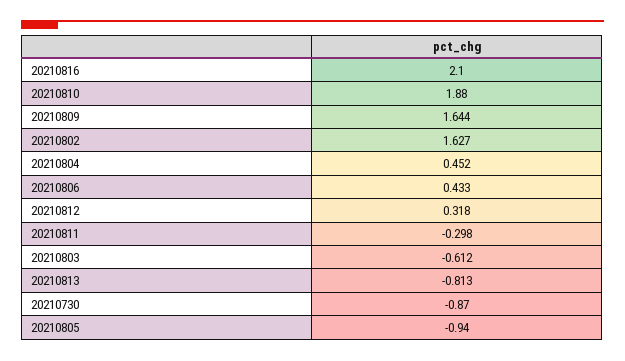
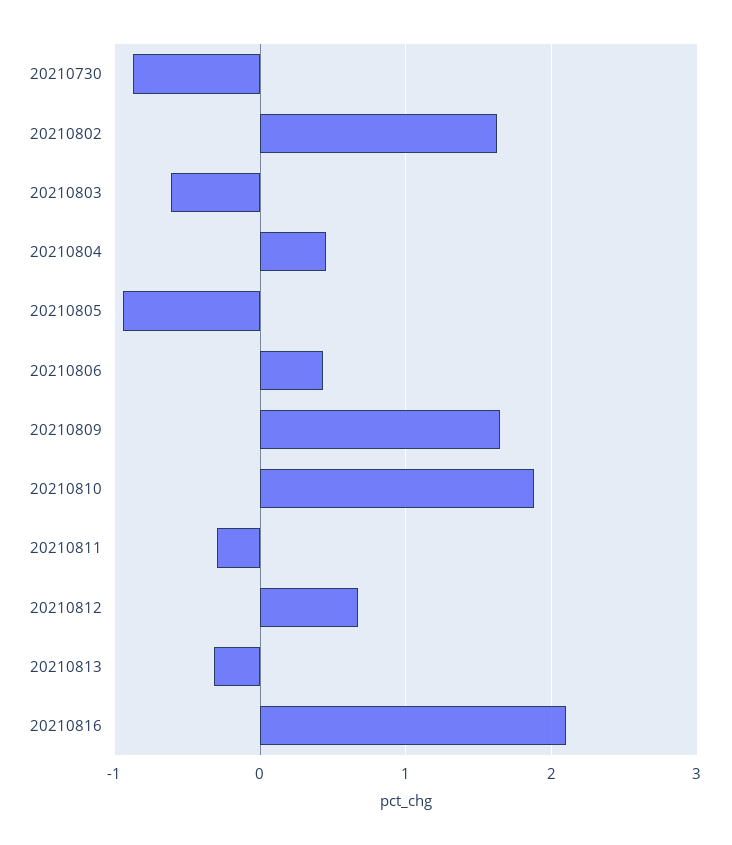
20210812: 0.318 -> 0.7
20210813: -0.813 -> -0.3

